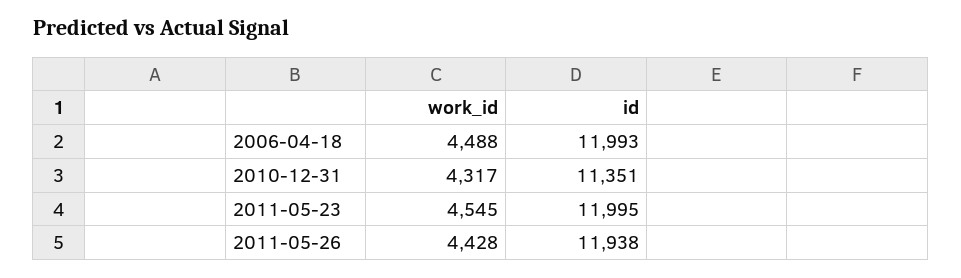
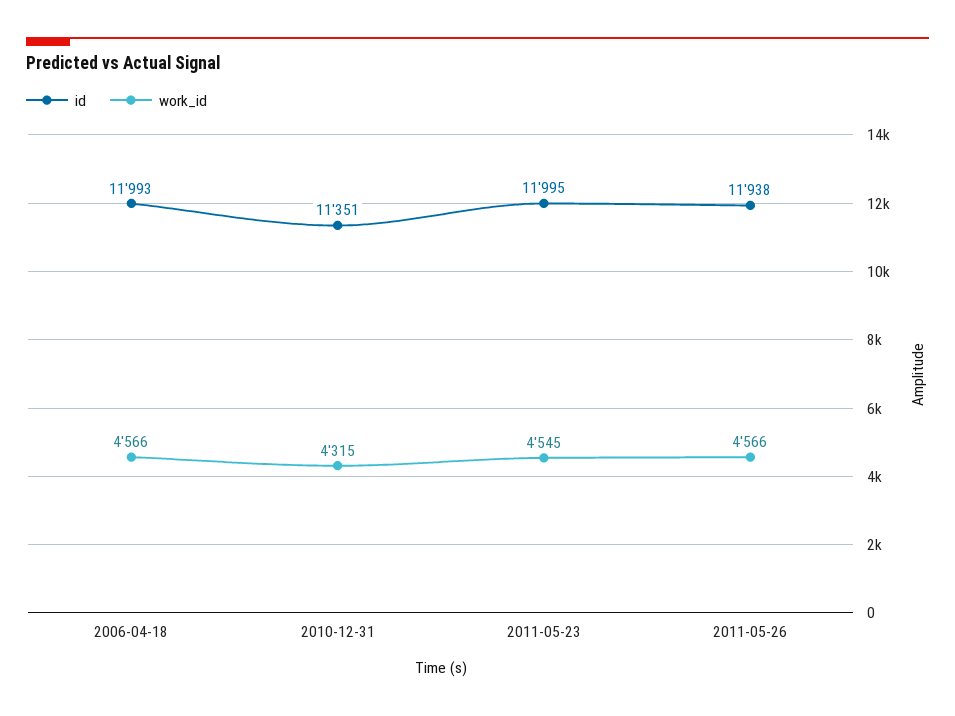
work_id, 2006-04-18: 4488 -> 4566
work_id, 2010-12-31: 4317 -> 4315
work_id, 2011-05-26: 4428 -> 4566

